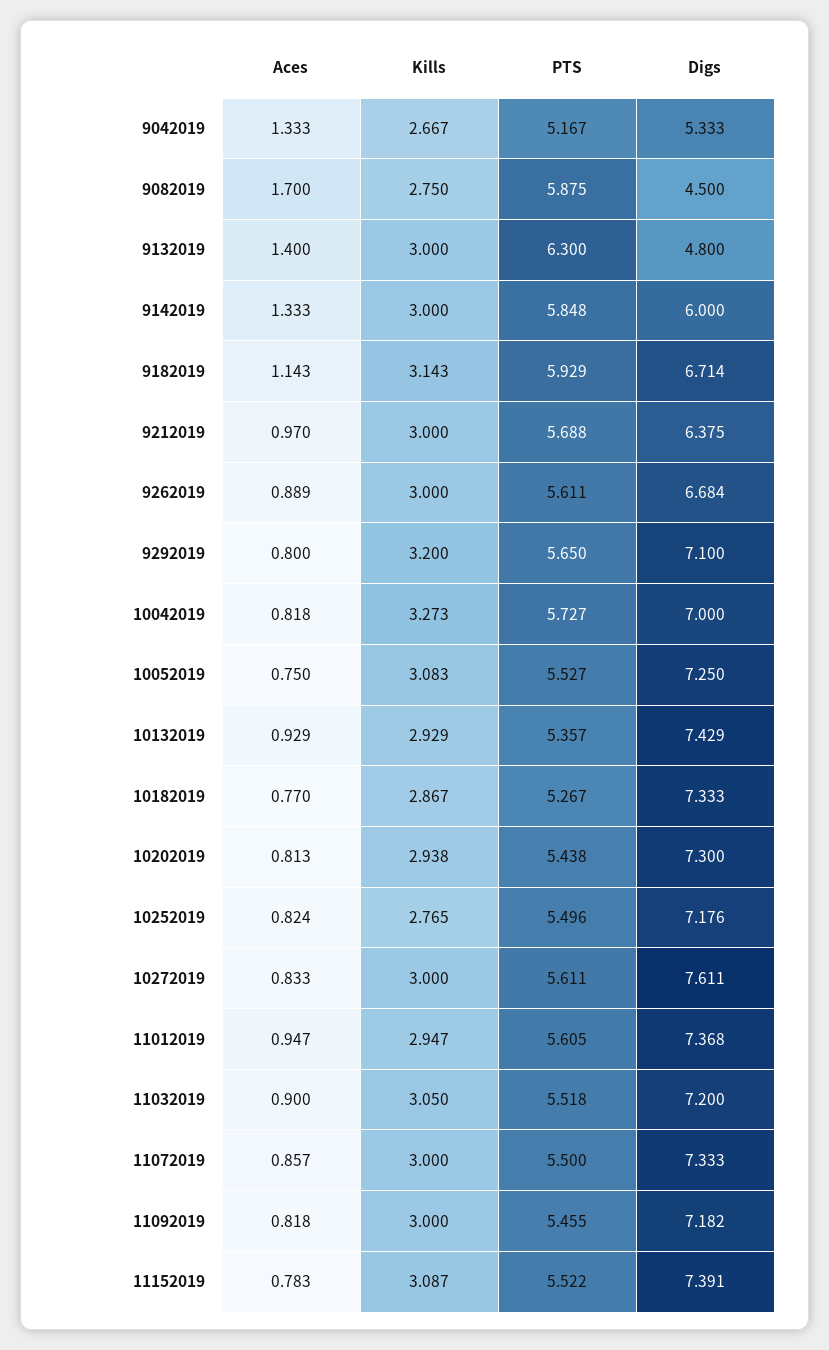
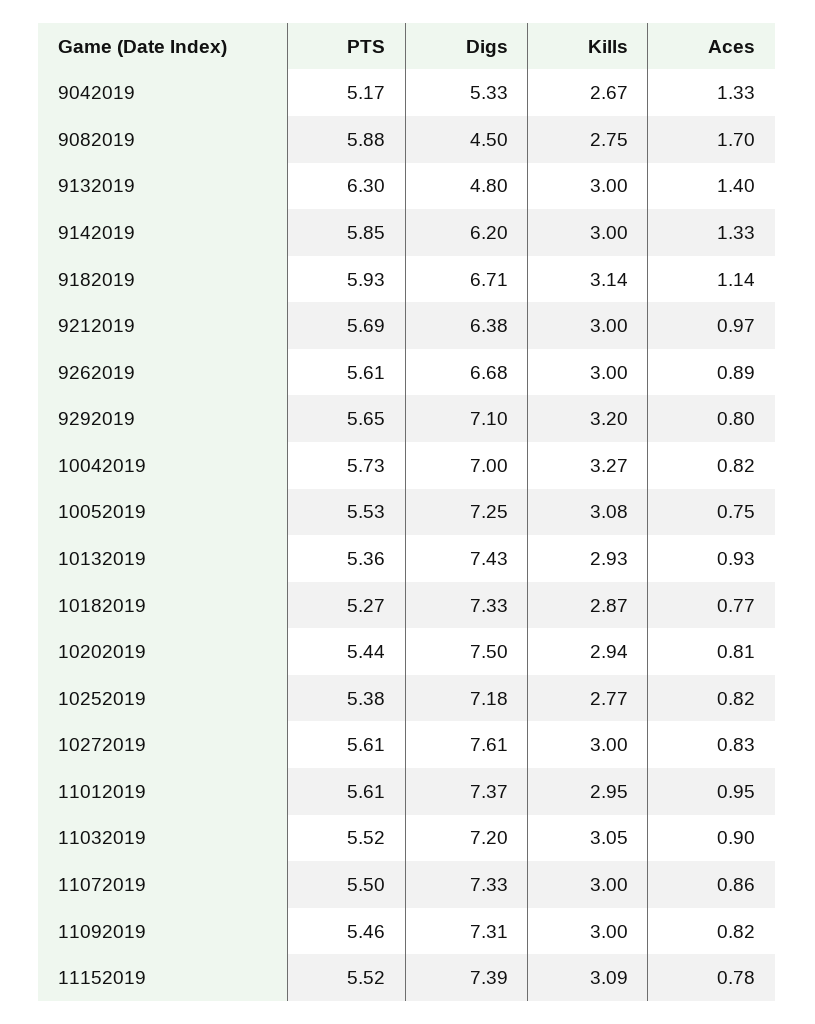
Digs, 9142019: 6 -> 6.2
Digs, 10202019: 7.3 -> 7.5
PTS, 10252019: 5.496 -> 5.38
Digs, 11092019: 7.182 -> 7.31

